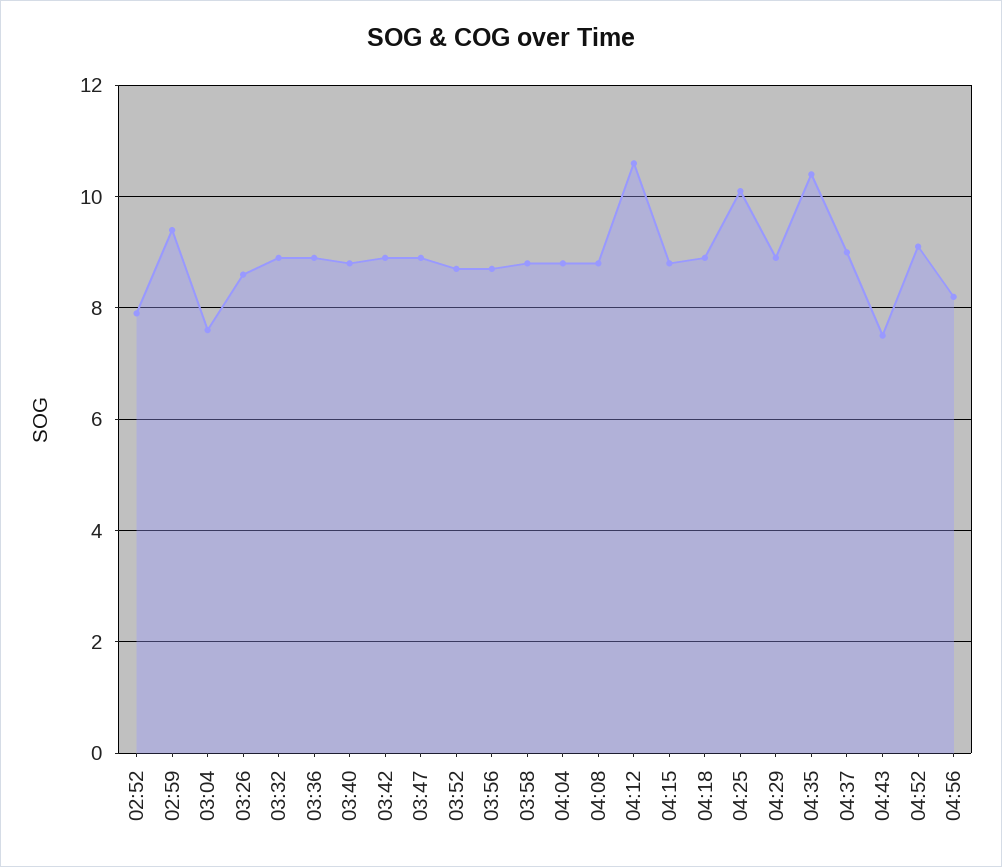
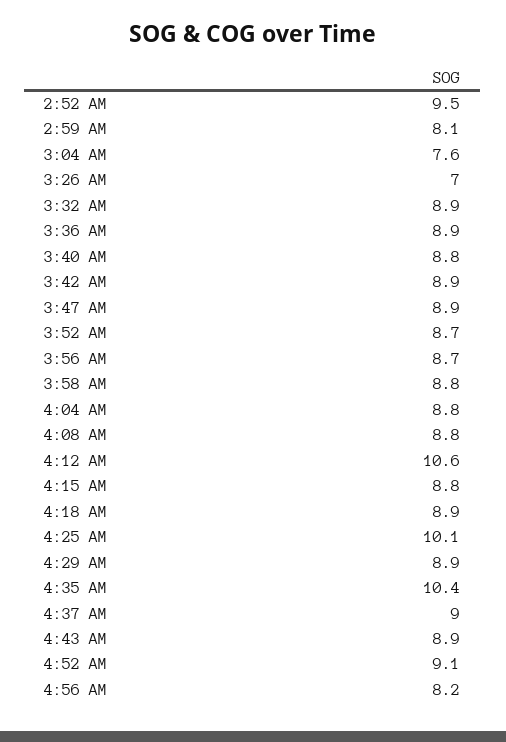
02:52: 8 -> 9.5
02:59: 9.5 -> 8.1
03:26: 8.5 -> 7
04:43: 7.5 -> 8.9

